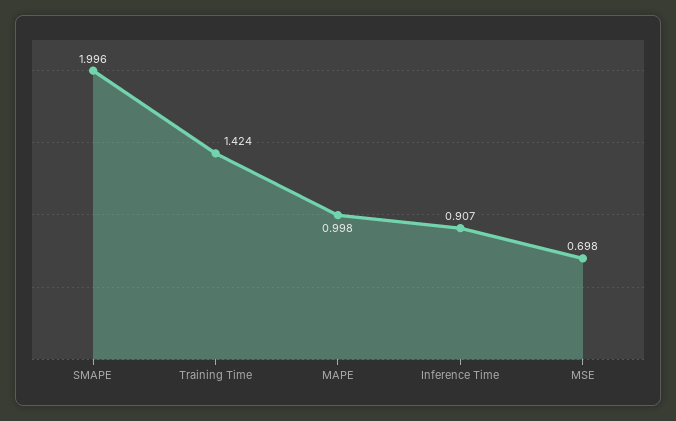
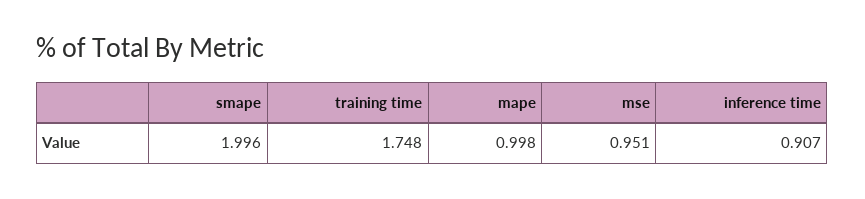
Training Time: 1.424 -> 1.748
MSE: 0.698 -> 0.951

